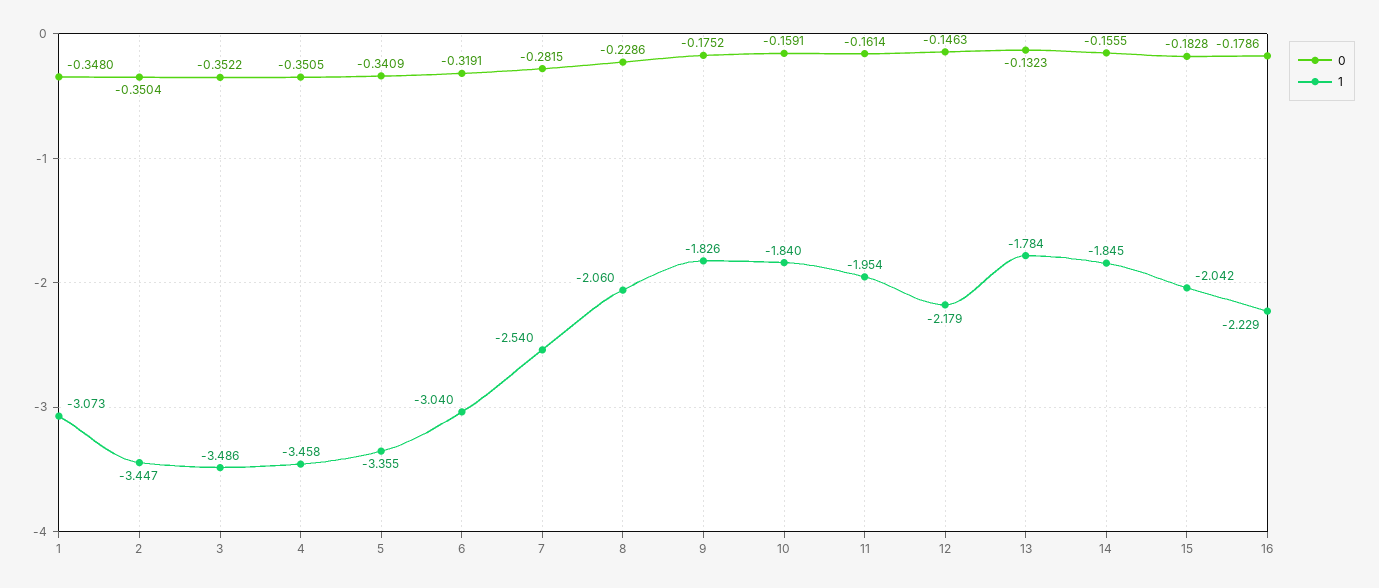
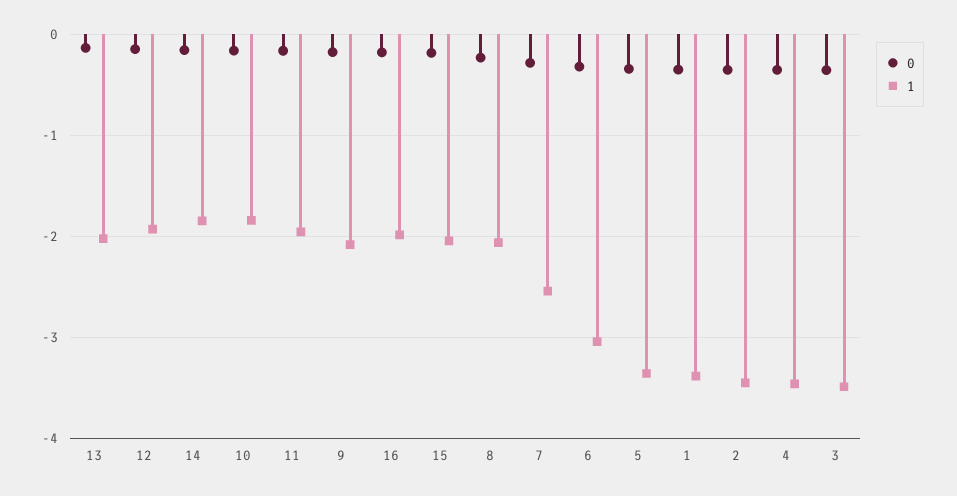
1, 1: -3.073 -> -3.4
1, 9: -1.826 -> -2.1
1, 12: -2.179 -> -1.9
1, 13: -1.784 -> -2
1, 16: -2.229 -> -2

